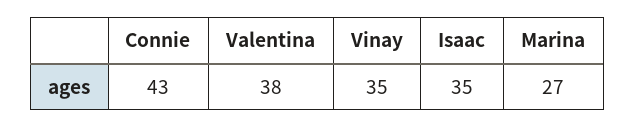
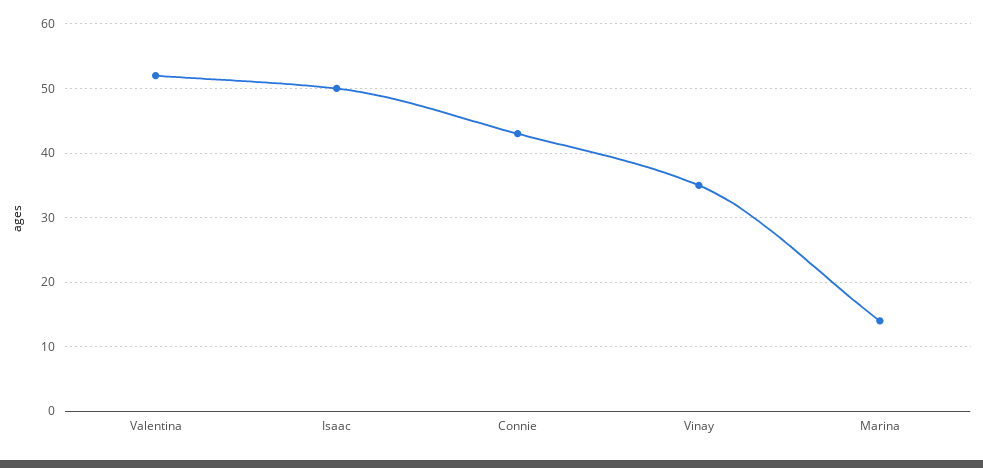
Valentina: 38 -> 52
Isaac: 35 -> 50
Marina: 27 -> 14

